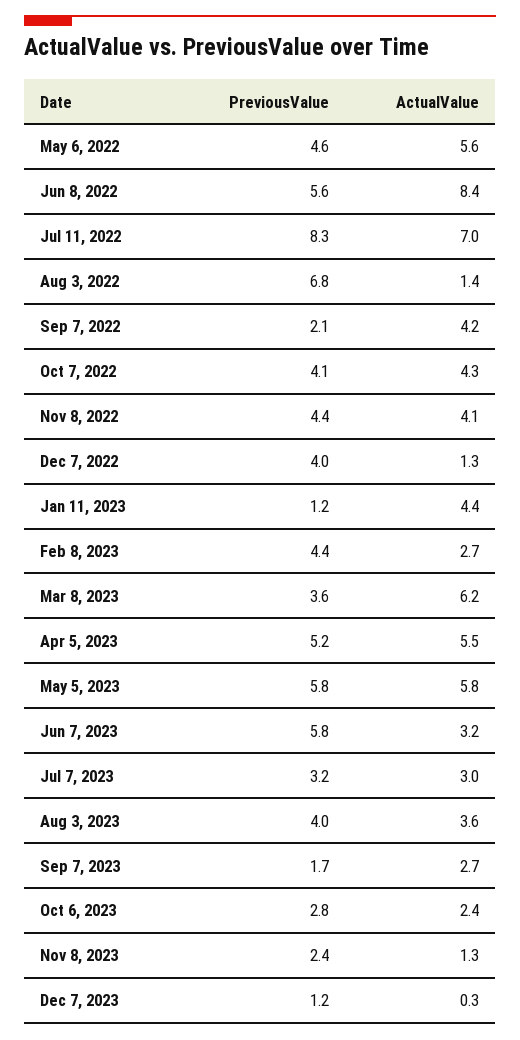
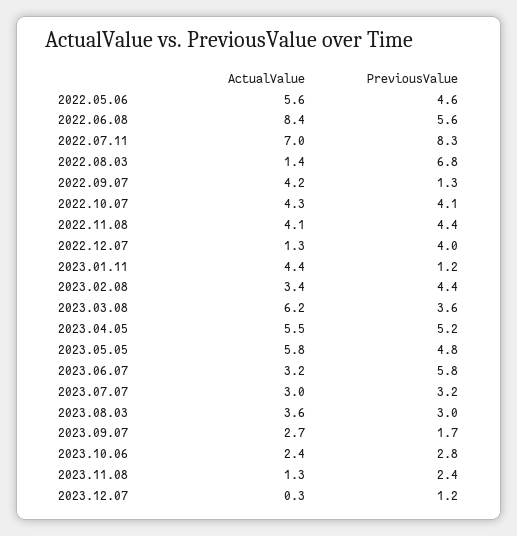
PreviousValue, Sep 7, 2022: 2.1 -> 1.3
ActualValue, Feb 8, 2023: 2.7 -> 3.4
PreviousValue, May 5, 2023: 5.8 -> 4.8
PreviousValue, Aug 3, 2023: 4 -> 3

